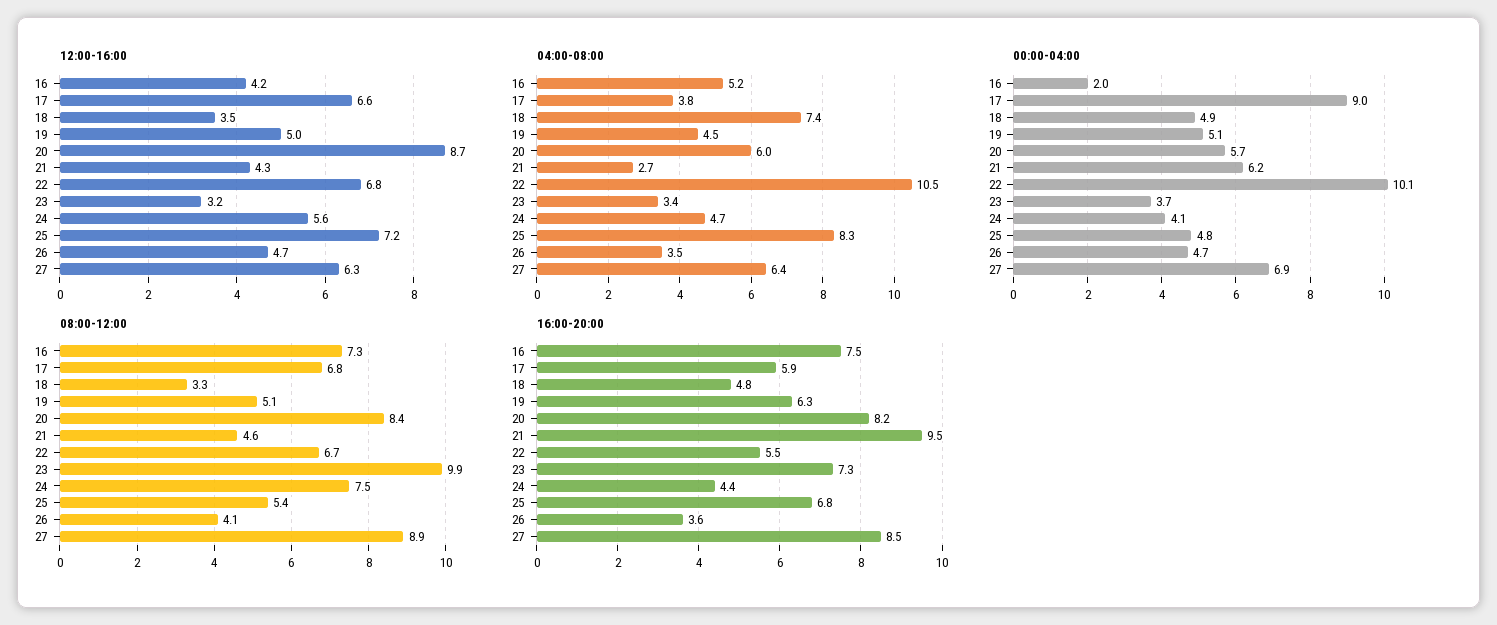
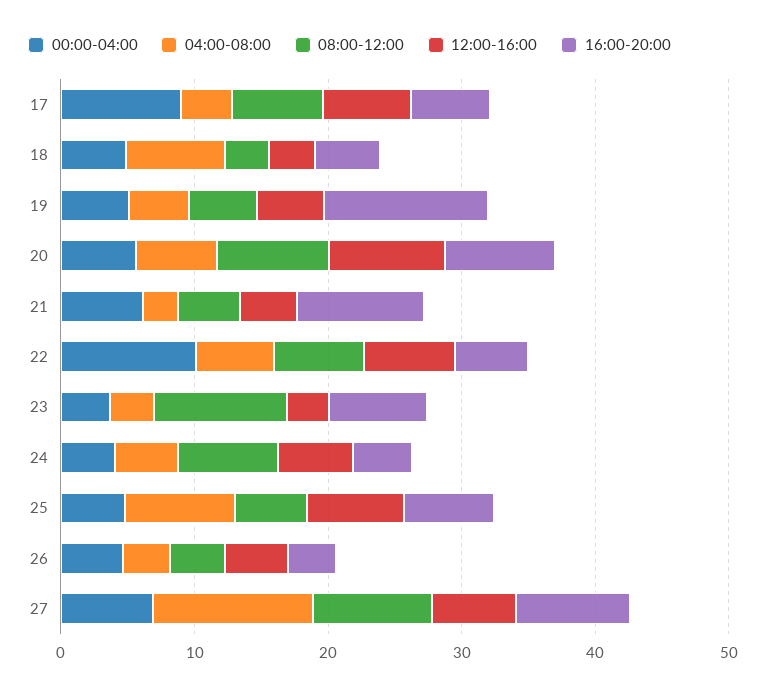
12:00-16:00, 16: 4.2 -> none
04:00-08:00, 16: 5.2 -> none
04:00-08:00, 22: 10.5 -> 6
04:00-08:00, 27: 6.4 -> 12
00:00-04:00, 16: 2 -> none
08:00-12:00, 16: 7.3 -> none
16:00-20:00, 16: 7.5 -> none
16:00-20:00, 19: 6.3 -> 12

